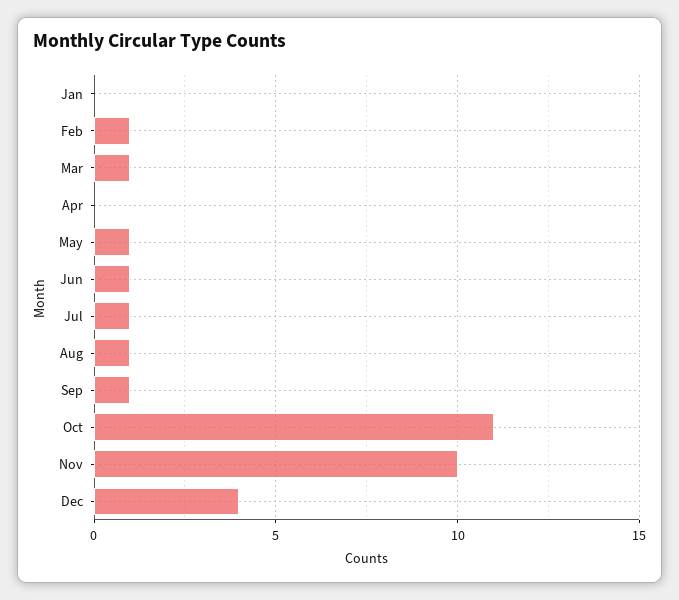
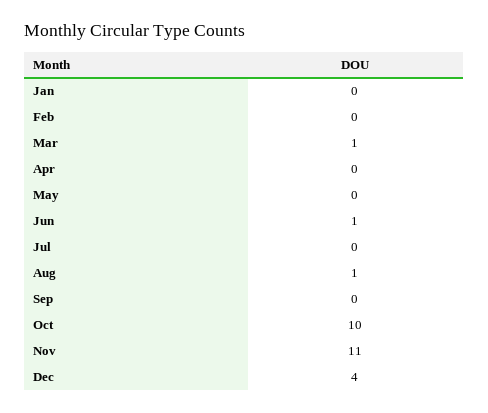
Feb: 1 -> 0
May: 1 -> 0
Jul: 1 -> 0
Sep: 1 -> 0
Oct: 11 -> 10
Nov: 10 -> 11

